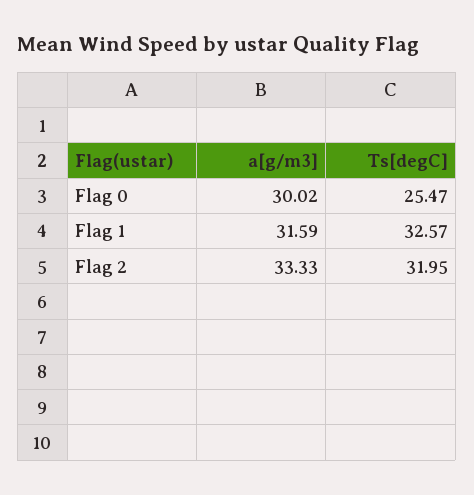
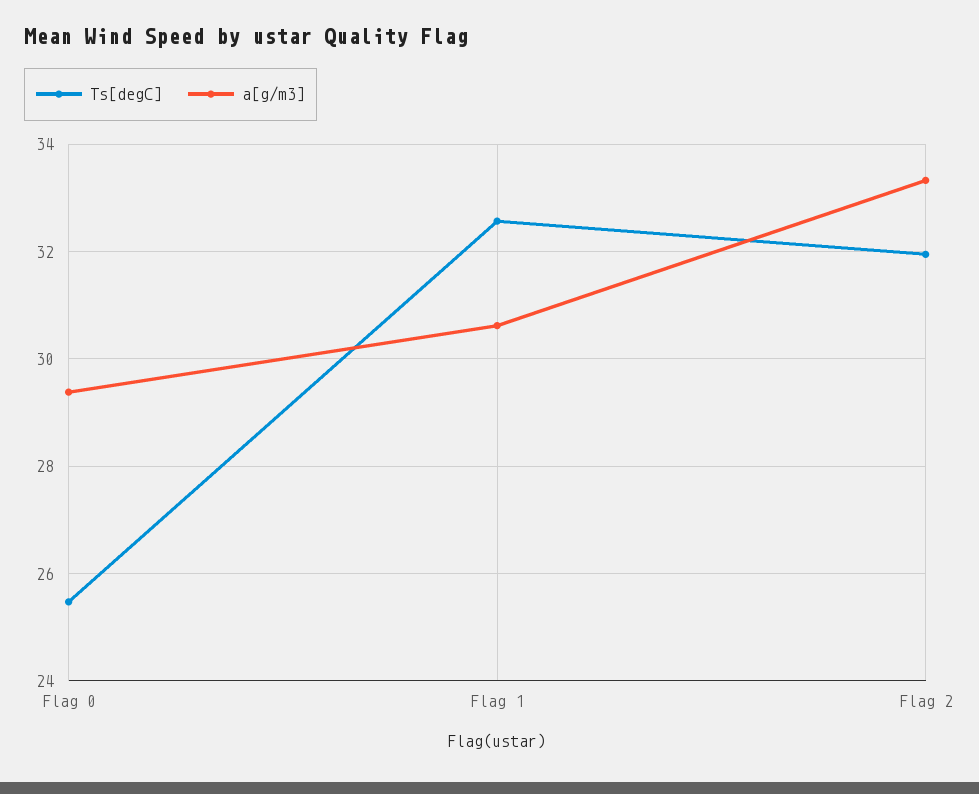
a[g/m3], Flag 0: 30.02 -> 29.4
a[g/m3], Flag 1: 31.59 -> 30.6

